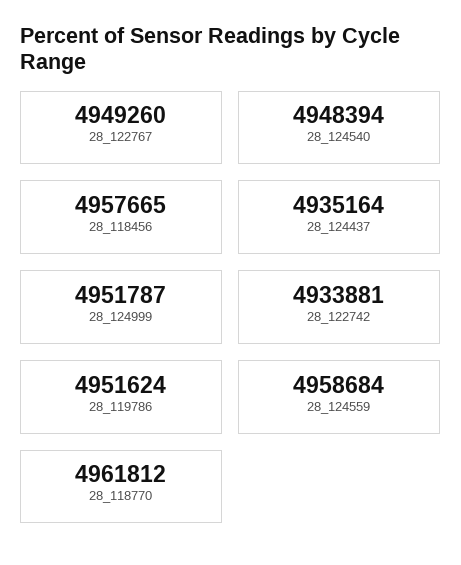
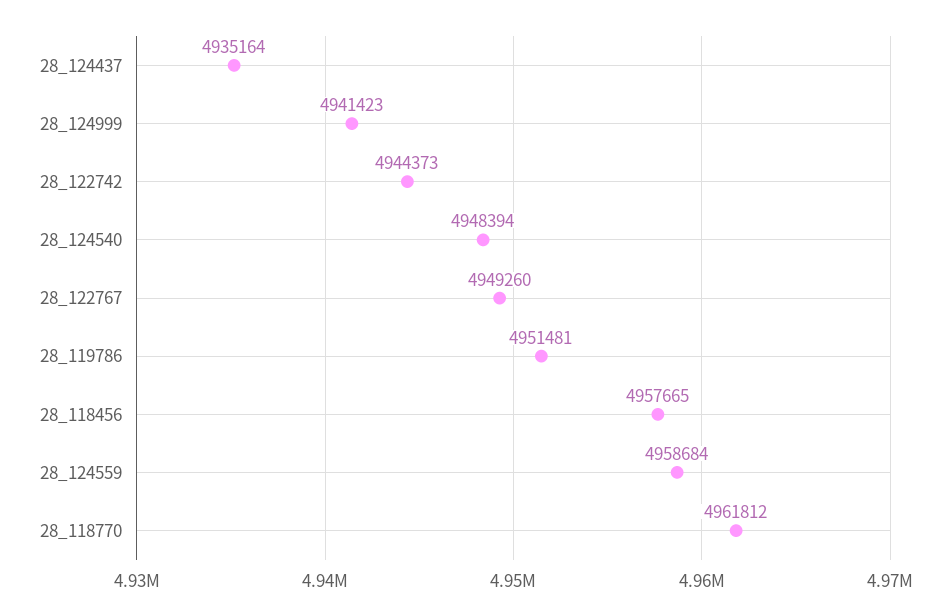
28_124999: 4951787 -> 4941423
28_122742: 4933881 -> 4944373
28_119786: 4951624 -> 4951481

